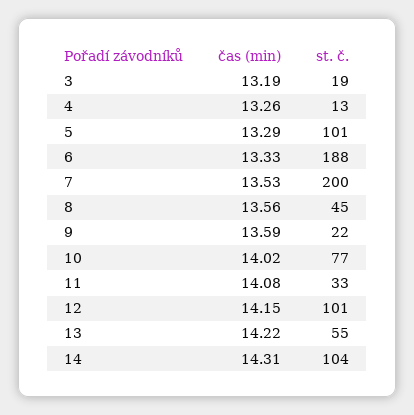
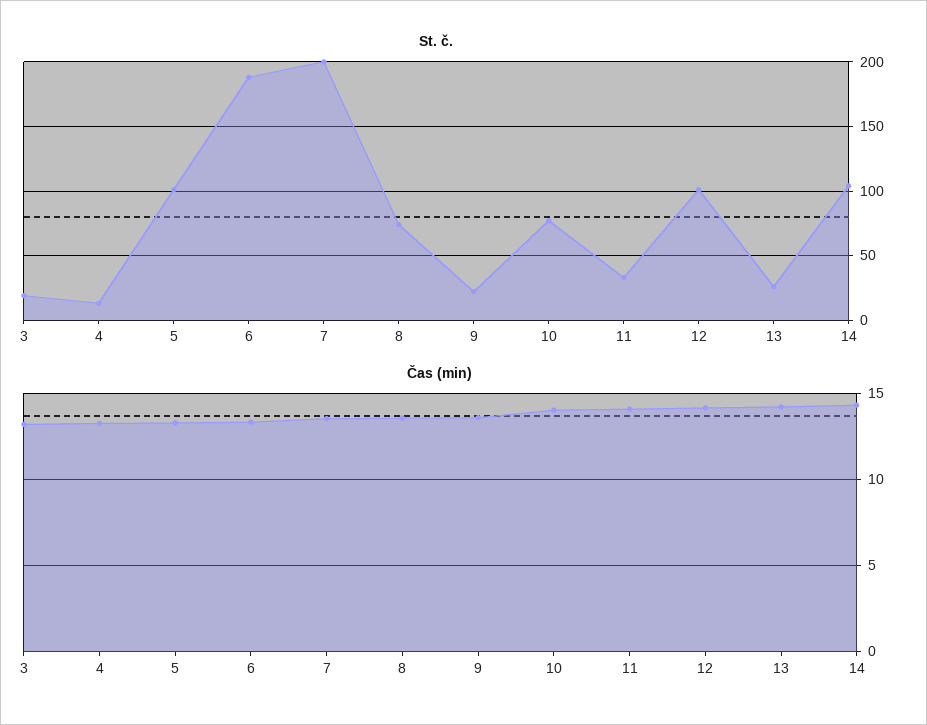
st. č., 8: 45 -> 75
st. č., 13: 55 -> 25

